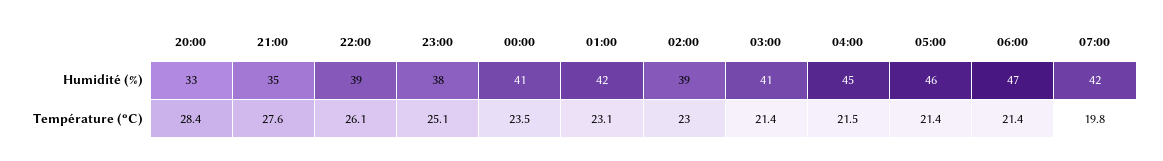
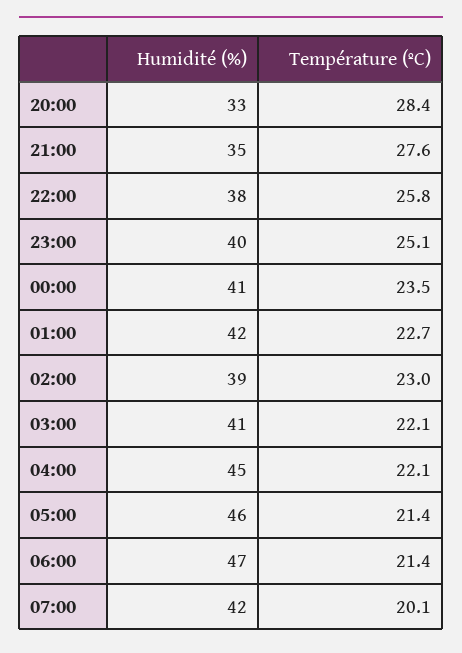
22:00, Humidité (%): 39 -> 38
23:00, Humidité (%): 38 -> 40
22:00, Température (ºC): 26.1 -> 25.8
01:00, Température (ºC): 23.1 -> 22.7
03:00, Température (ºC): 21.4 -> 22.1
04:00, Température (ºC): 21.5 -> 22.1
07:00, Température (ºC): 19.8 -> 20.1

